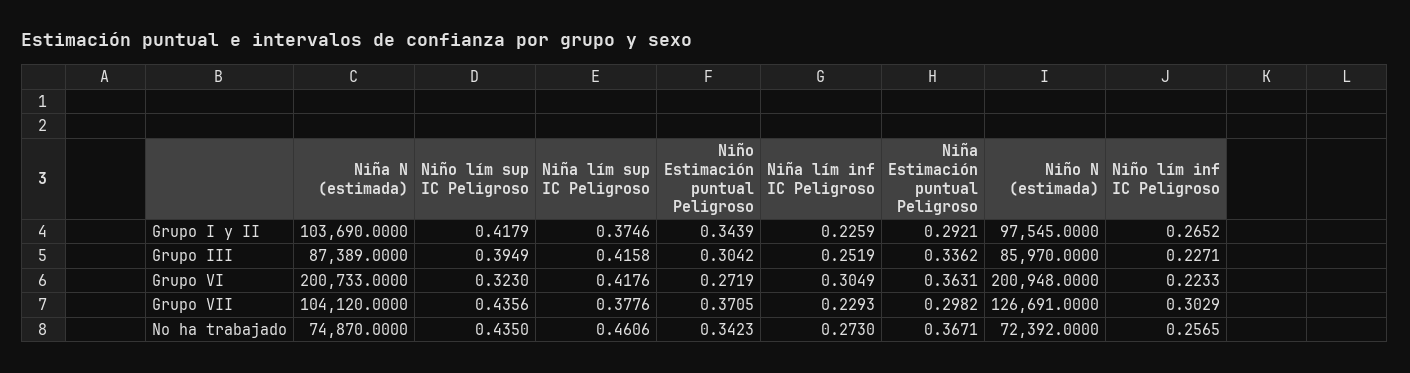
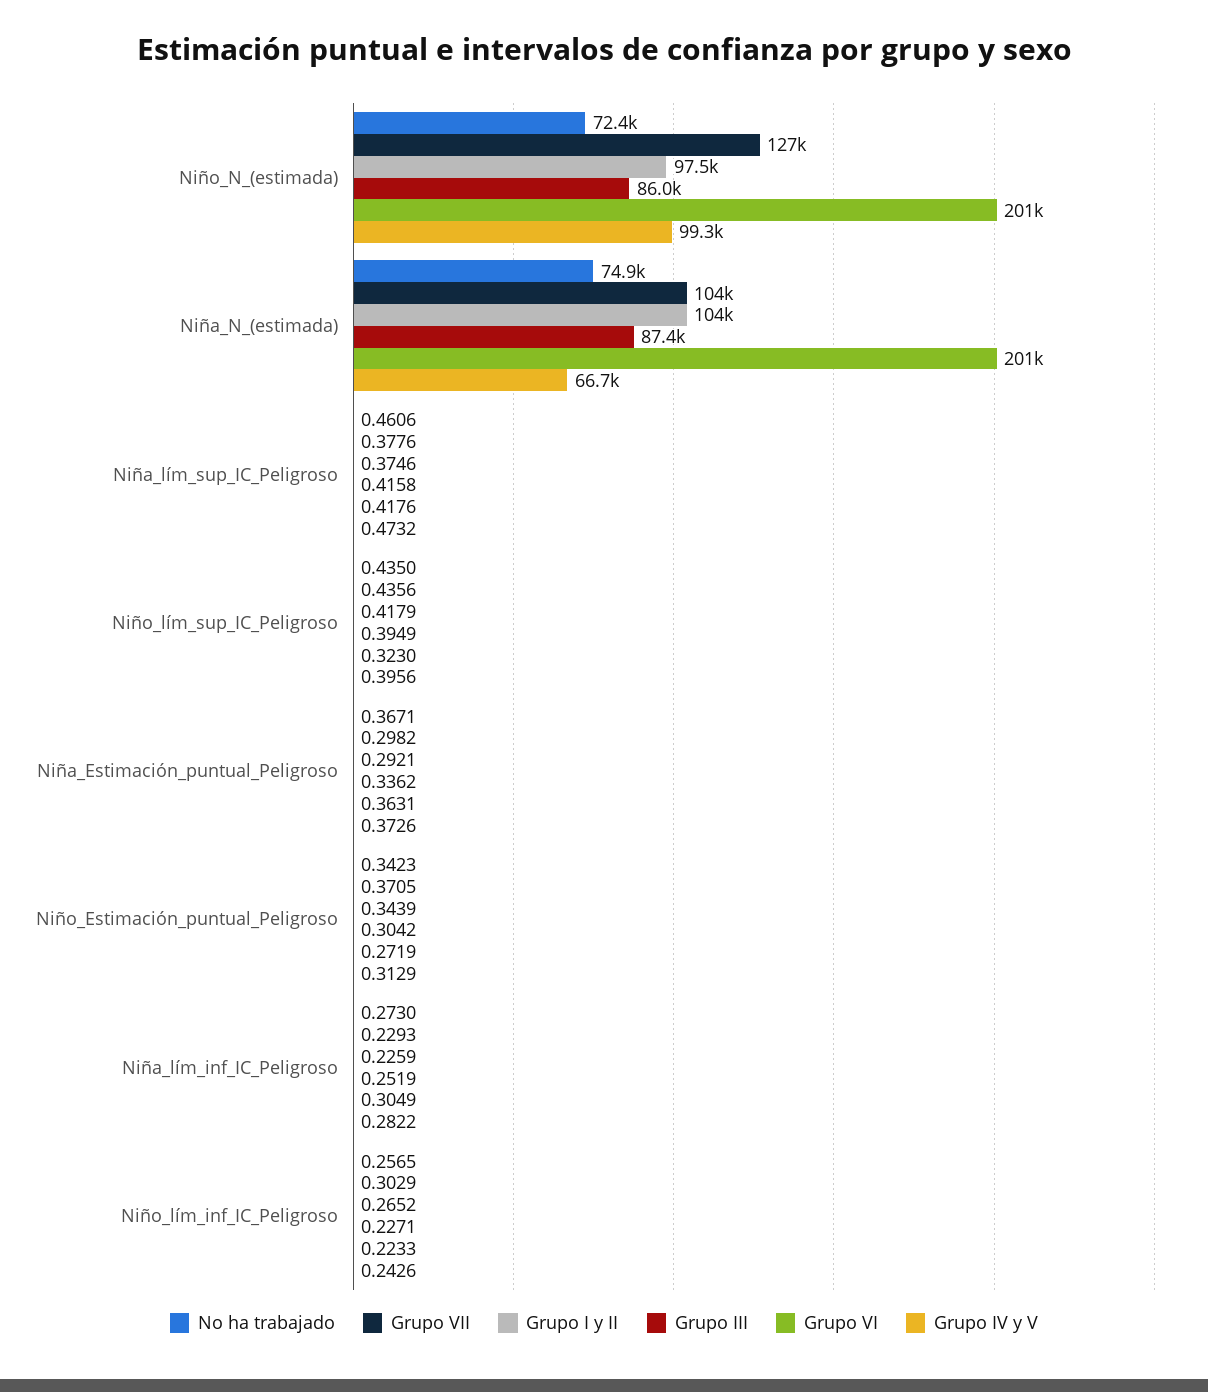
Grupo IV y V, Niño N (estimada): none -> 99300
Grupo IV y V, Niña N (estimada): none -> 66700
Grupo IV y V, Niña lím sup IC Peligroso: none -> 0.4732
Grupo IV y V, Niño lím sup IC Peligroso: none -> 0.3956
Grupo IV y V, Niña Estimación puntual Peligroso: none -> 0.3726
Grupo IV y V, Niño Estimación puntual Peligroso: none -> 0.3129
Grupo IV y V, Niña lím inf IC Peligroso: none -> 0.2822
Grupo IV y V, Niño lím inf IC Peligroso: none -> 0.2426

